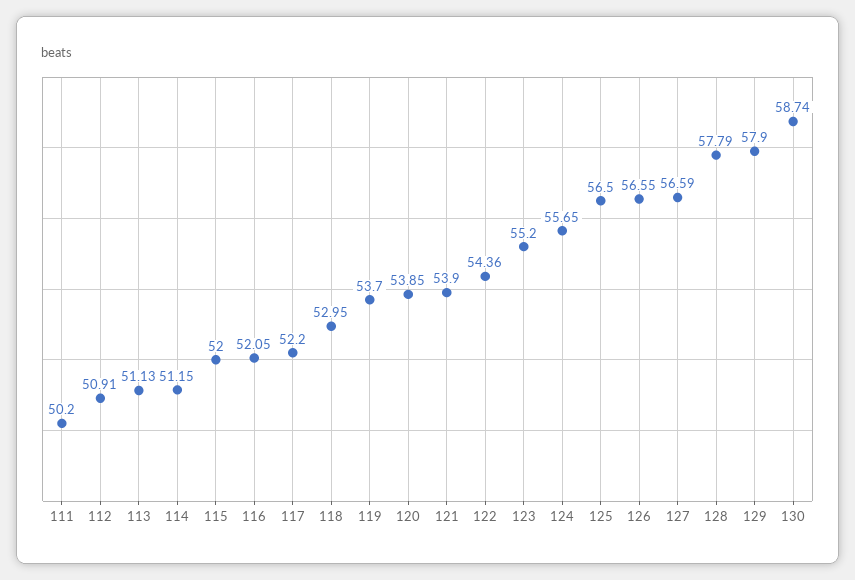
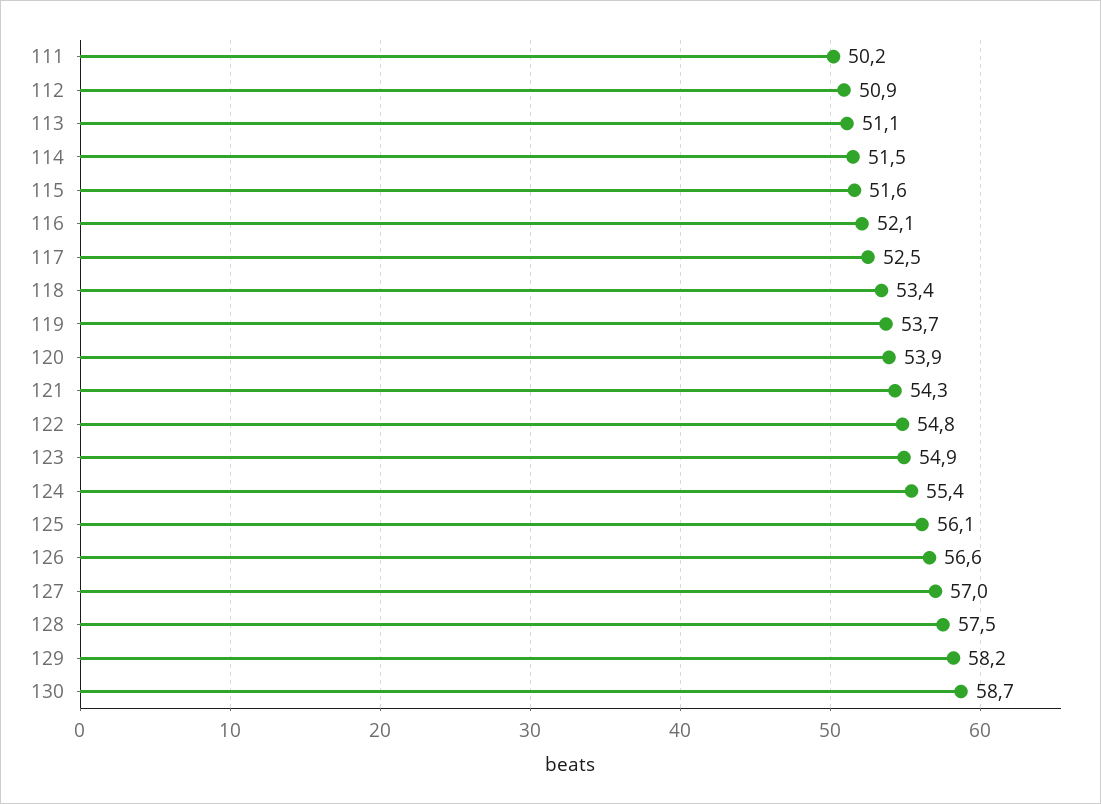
114: 51.15 -> 51.5
115: 52 -> 51.6
117: 52.2 -> 52.5
118: 52.95 -> 53.4
121: 53.9 -> 54.3
122: 54.36 -> 54.8
123: 55.2 -> 54.9
124: 55.65 -> 55.4
125: 56.5 -> 56.1
127: 56.59 -> 57
128: 57.79 -> 57.5
129: 57.9 -> 58.2

